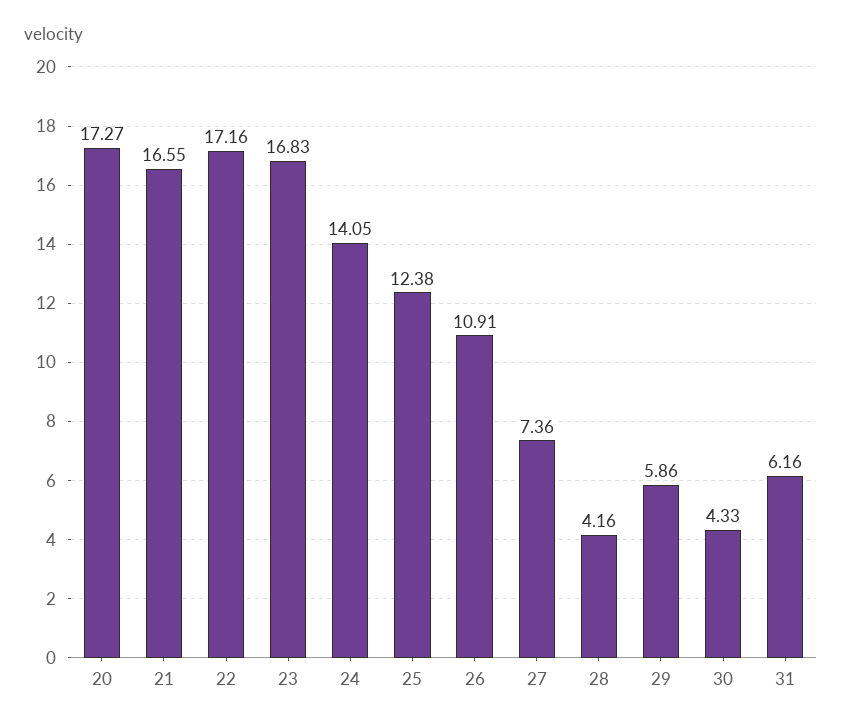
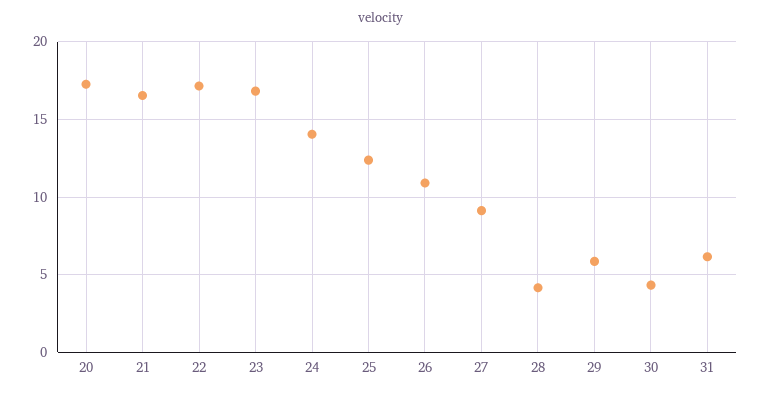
27: 7.36 -> 9

